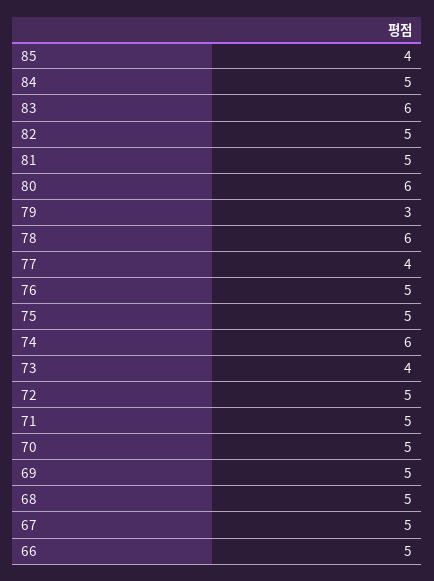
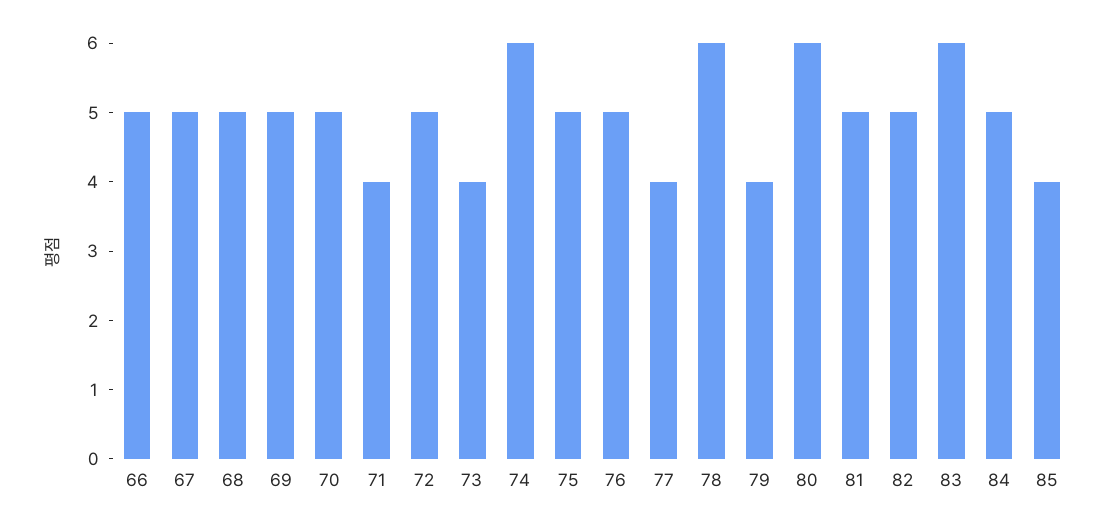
79: 3 -> 4
71: 5 -> 4

